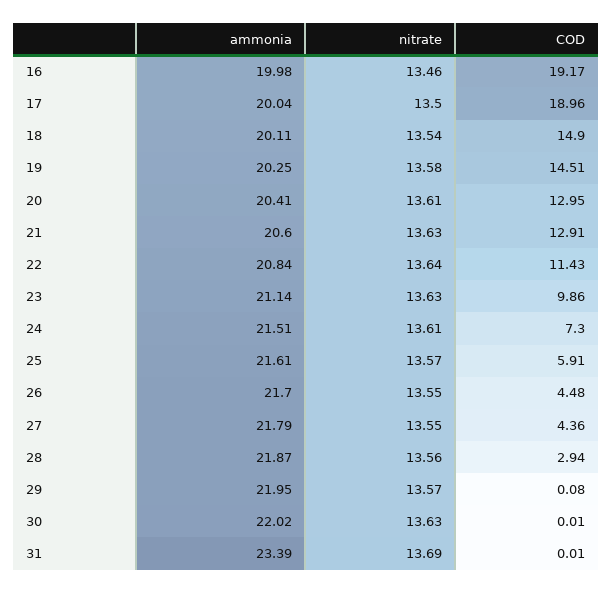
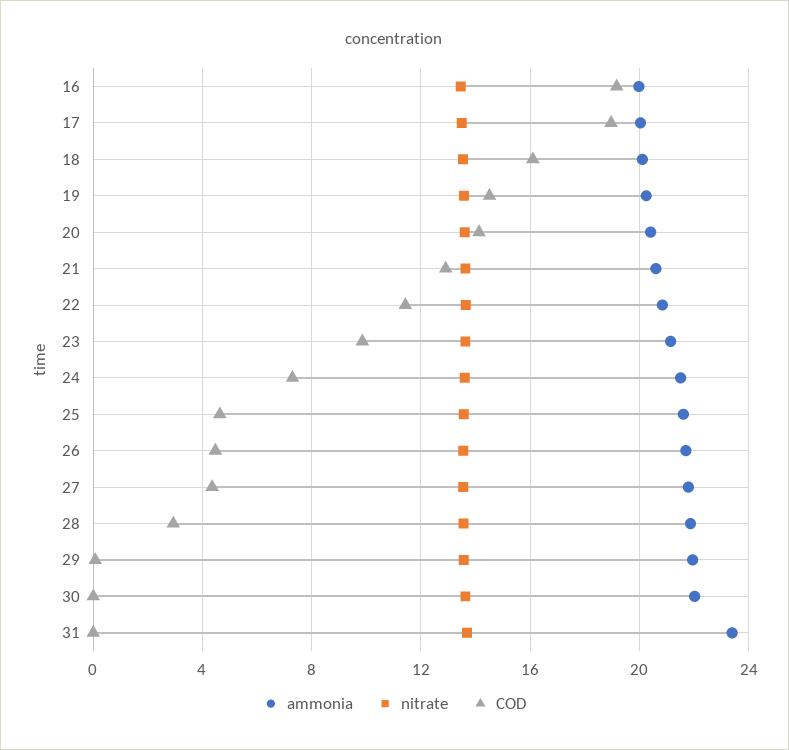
COD, 18: 14.9 -> 16
COD, 20: 12.95 -> 14
COD, 25: 5.91 -> 4.5

